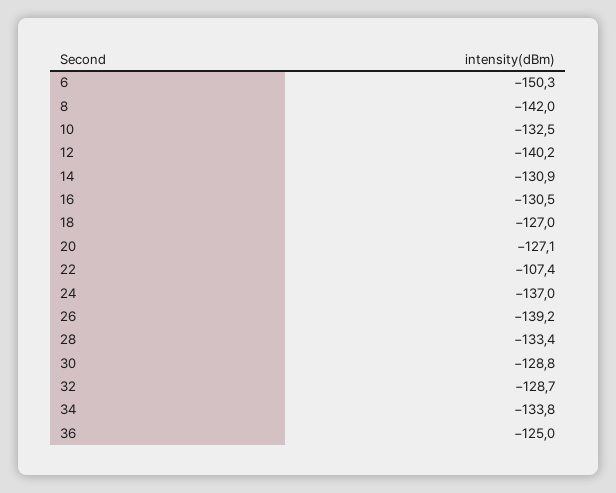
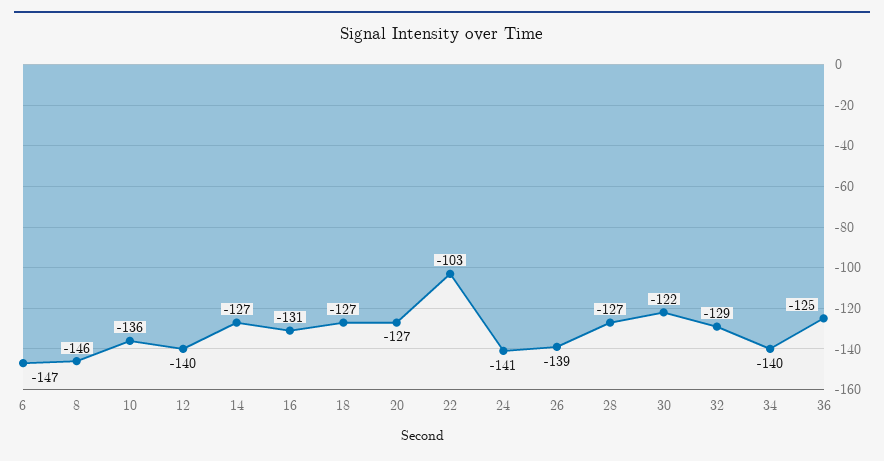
6: -150.3 -> -147
8: -142 -> -146
10: -132.5 -> -136
14: -130.9 -> -127
22: -107.4 -> -103
24: -137 -> -141
28: -133.4 -> -127
30: -128.8 -> -122
34: -133.8 -> -140

